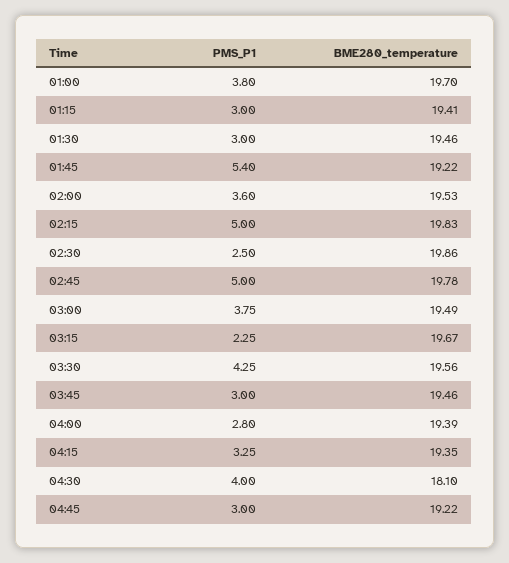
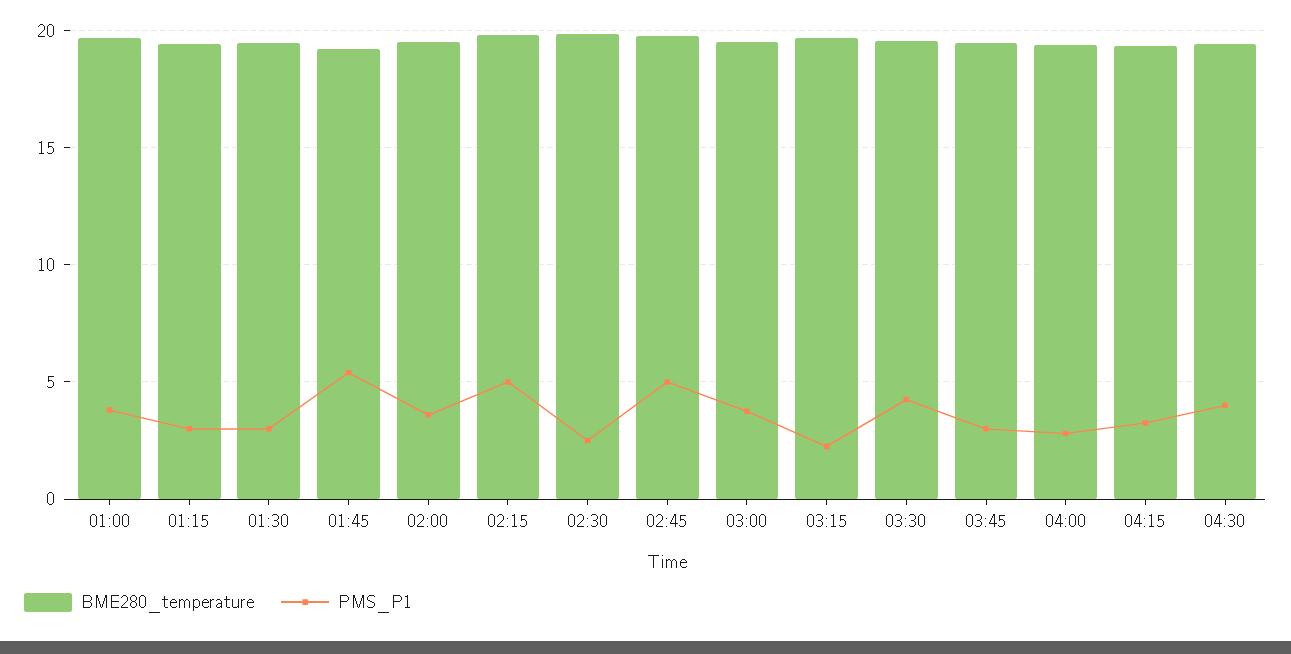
BME280_temperature, 04:30: 18.1 -> 19.5
PMS_P1, 04:45: 3 -> none
BME280_temperature, 04:45: 19.22 -> none

